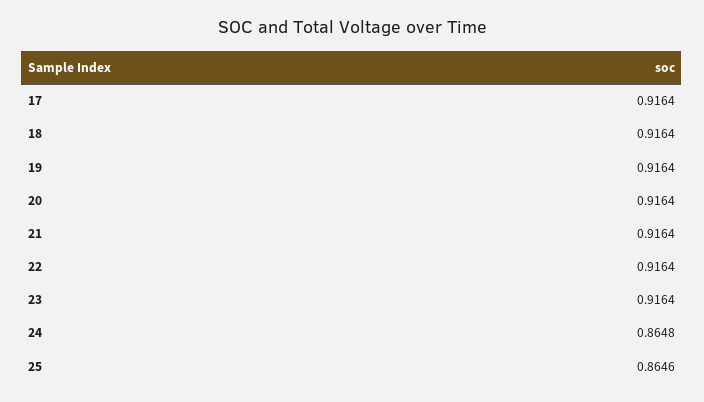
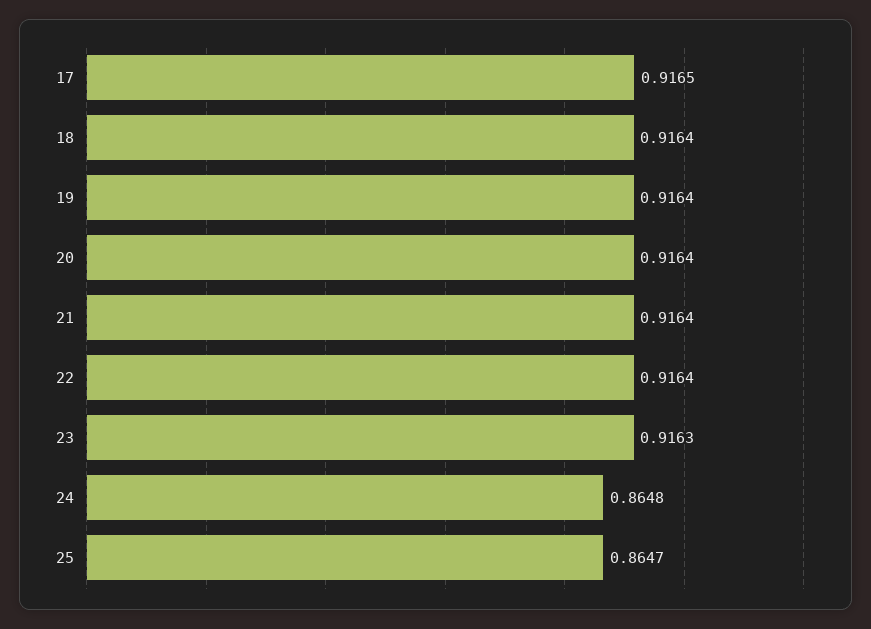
17: 0.9164 -> 0.9165
23: 0.9164 -> 0.9163
25: 0.8646 -> 0.8647

